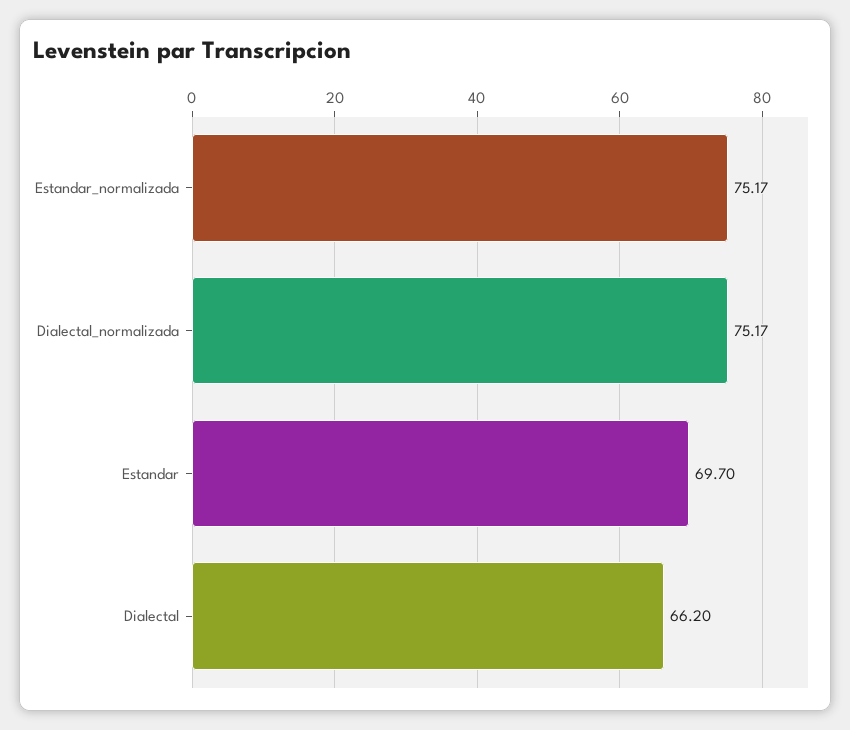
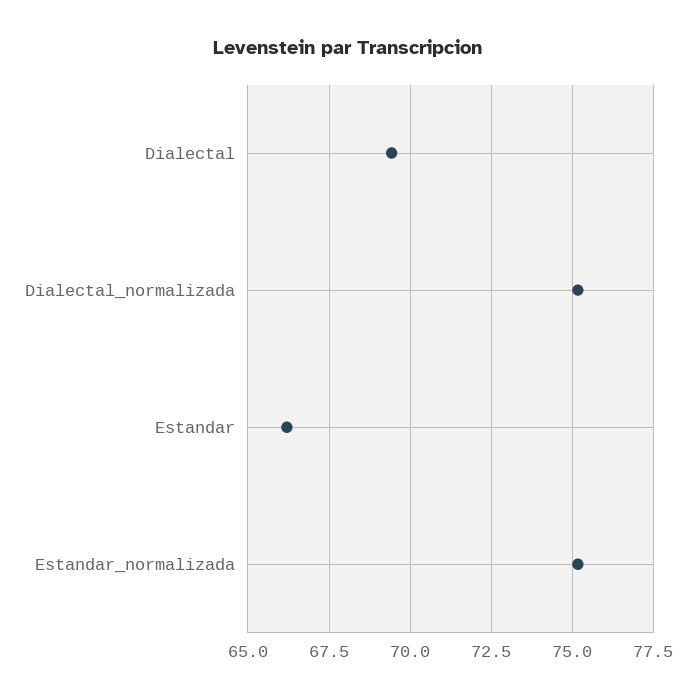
Estandar: 69.7 -> 66.25
Dialectal: 66.2 -> 69.5

